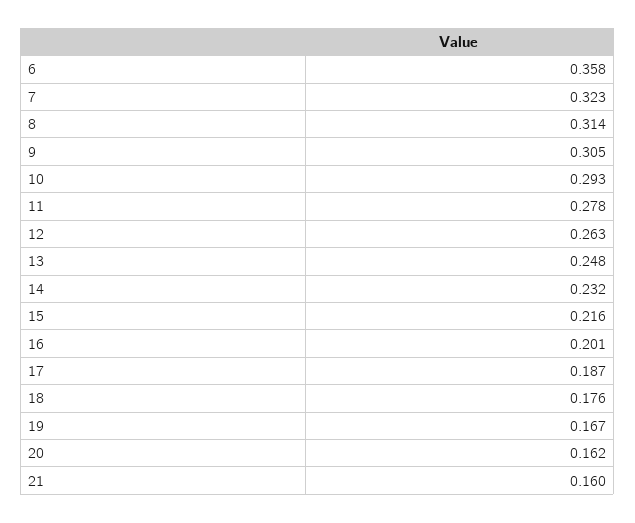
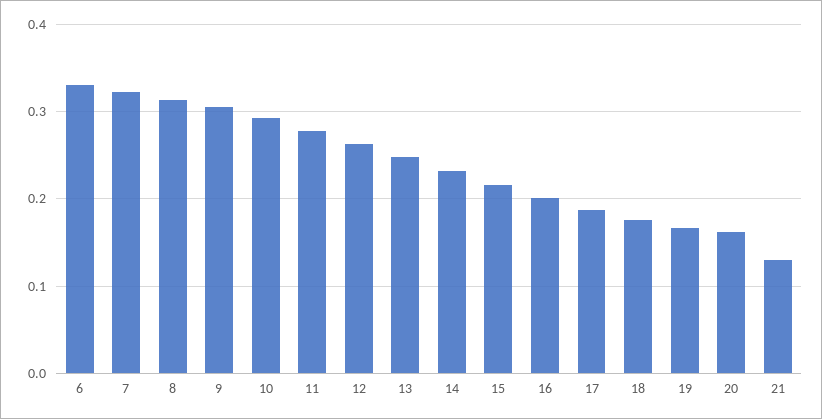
6: 0.358 -> 0.33
21: 0.16 -> 0.13

